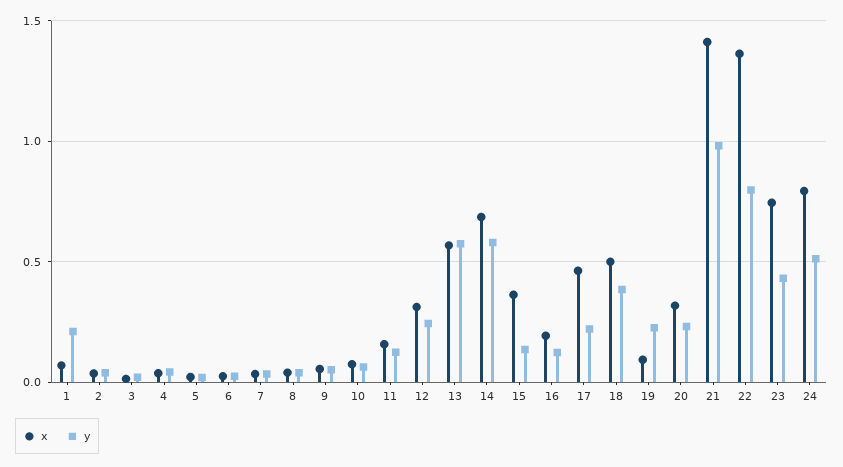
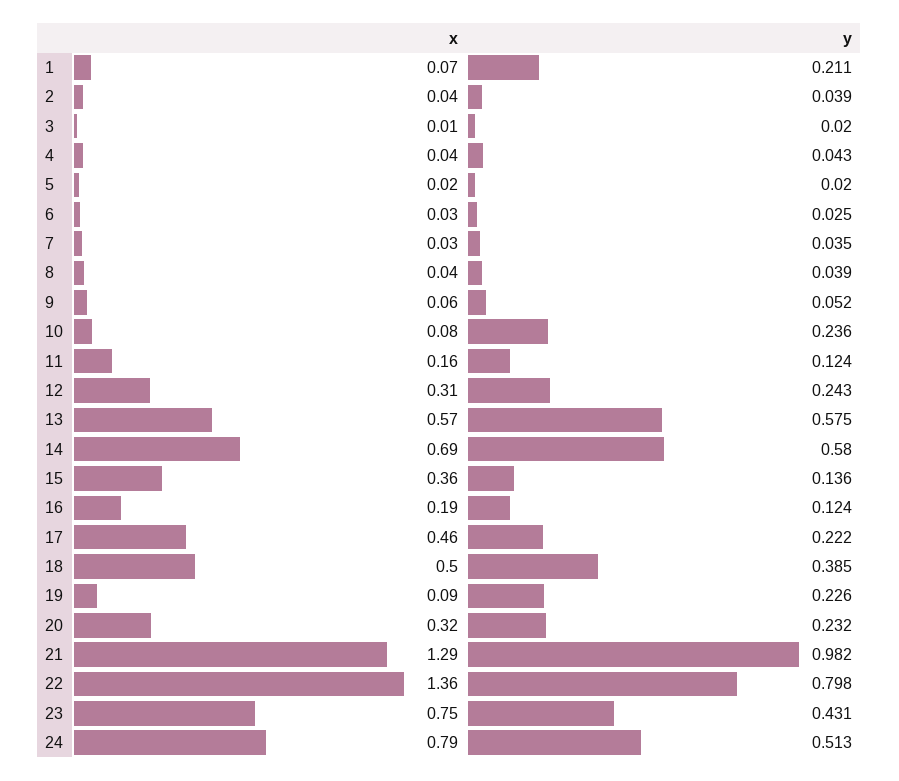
y, 10: 0.05 -> 0.236
x, 21: 1.4 -> 1.29

